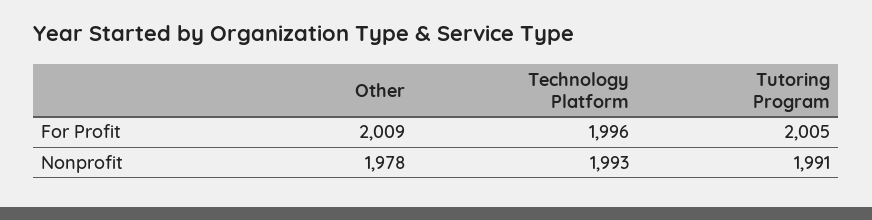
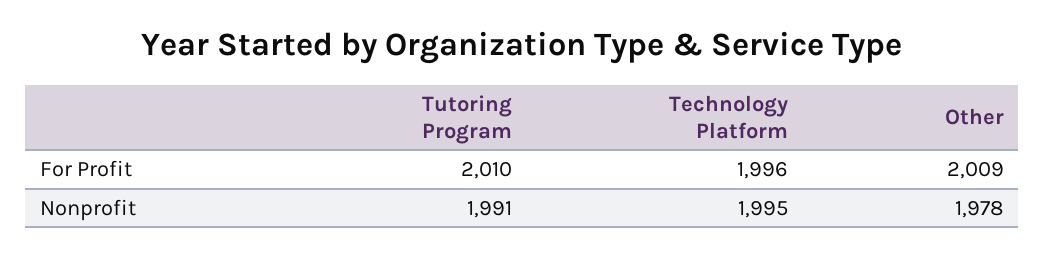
Tutoring Program, For Profit: 2005 -> 2010
Technology Platform, Nonprofit: 1993 -> 1995

